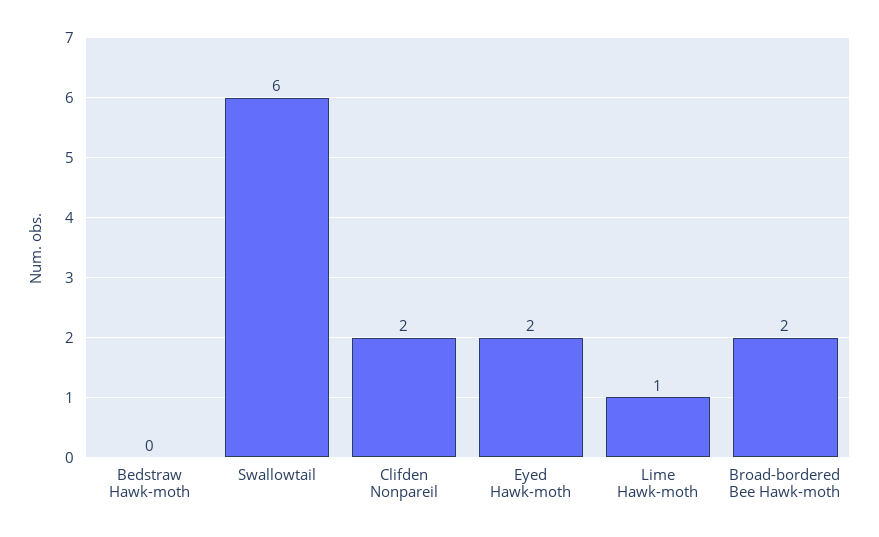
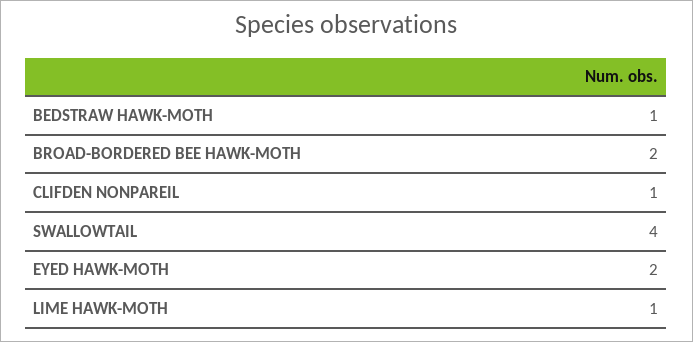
Bedstraw Hawk-moth: 0 -> 1
Swallowtail: 6 -> 4
Clifden Nonpareil: 2 -> 1

